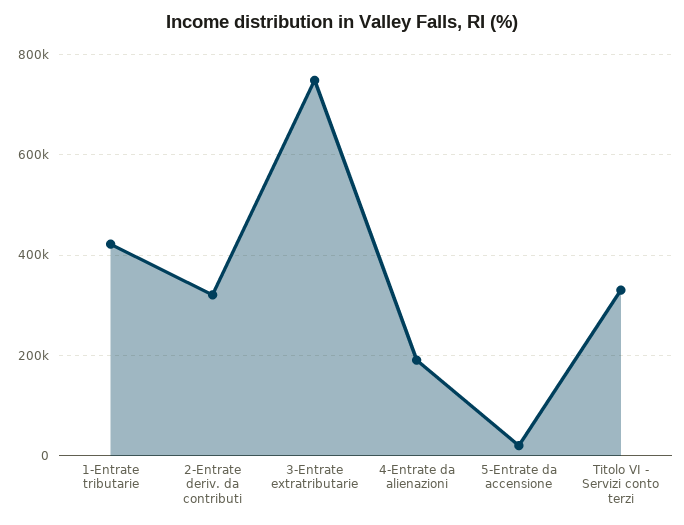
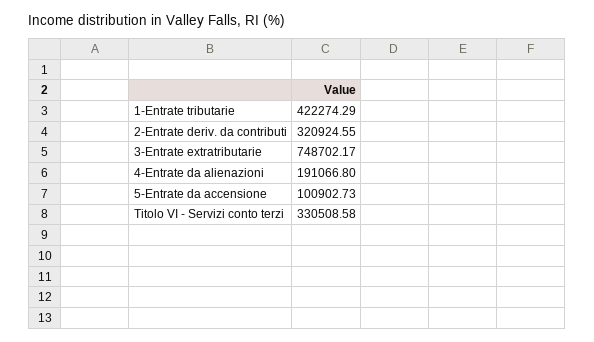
5-Entrate da accensione: 20000 -> 100902.73

